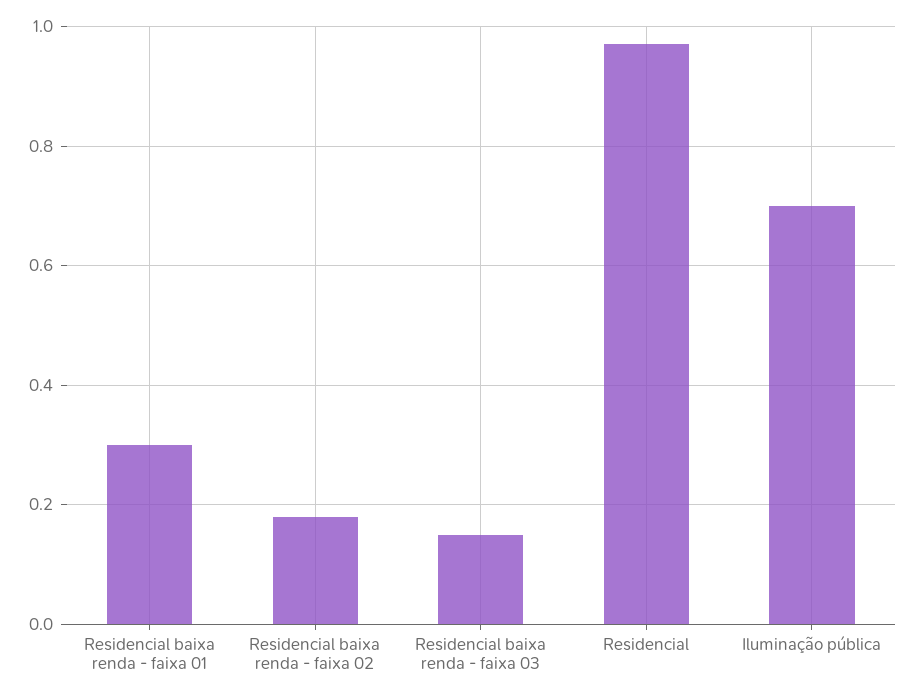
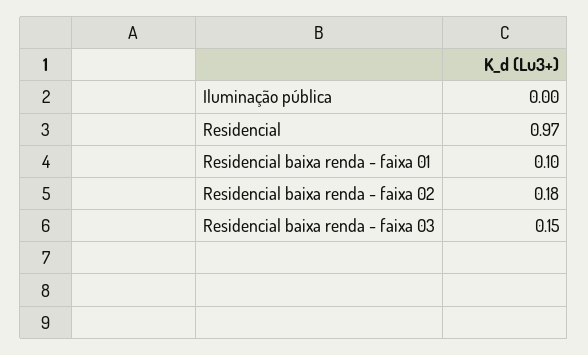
Residencial baixa renda - faixa 01: 0.3 -> 0.1
Iluminação pública: 0.7 -> 0

